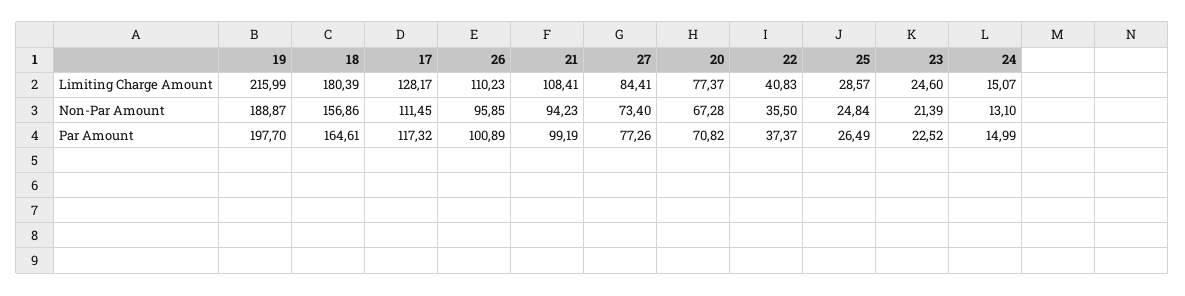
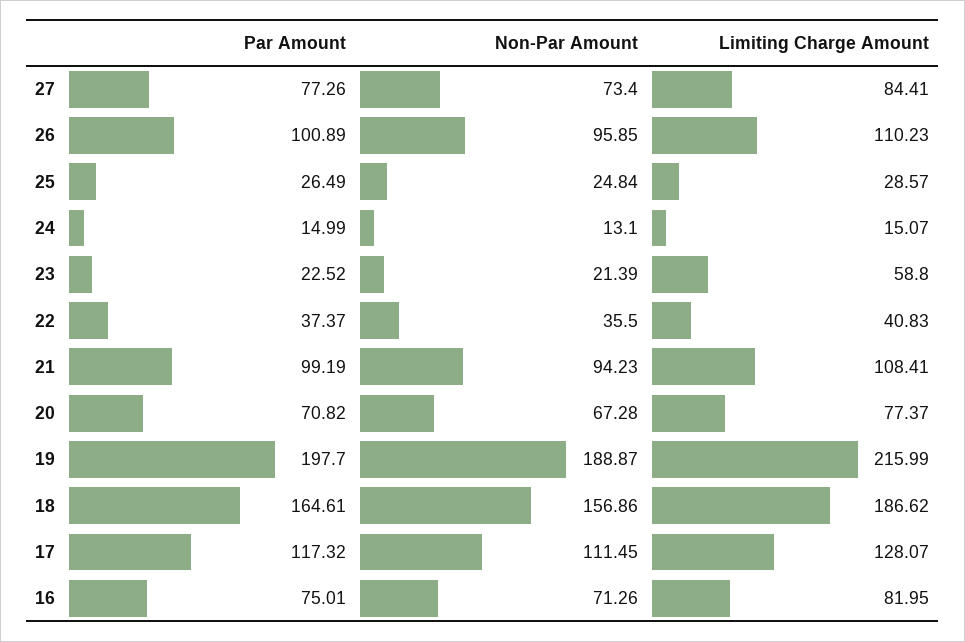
18, Limiting Charge Amount: 180.39 -> 186.62
17, Limiting Charge Amount: 128.17 -> 128.07
23, Limiting Charge Amount: 24.6 -> 58.8
16, Par Amount: none -> 75.01
16, Non-Par Amount: none -> 71.26
16, Limiting Charge Amount: none -> 81.95

